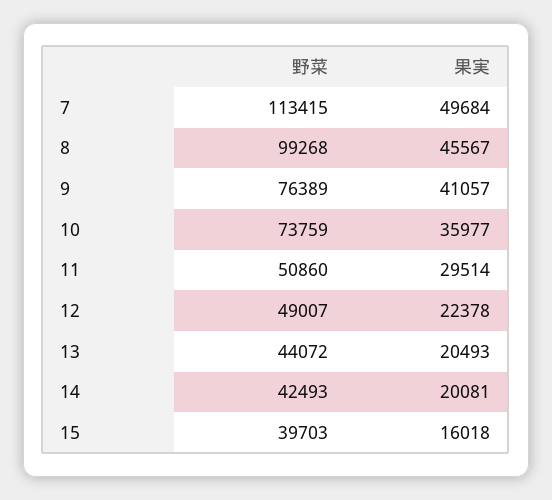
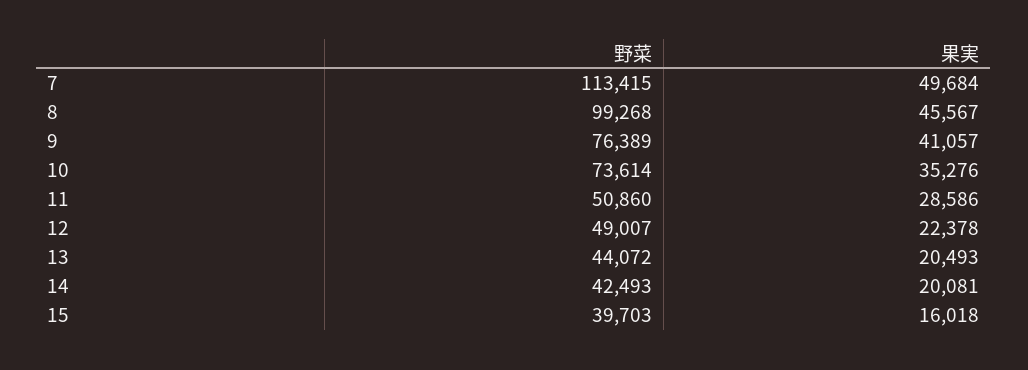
野菜, 10: 73759 -> 73614
果実, 10: 35977 -> 35276
果実, 11: 29514 -> 28586

